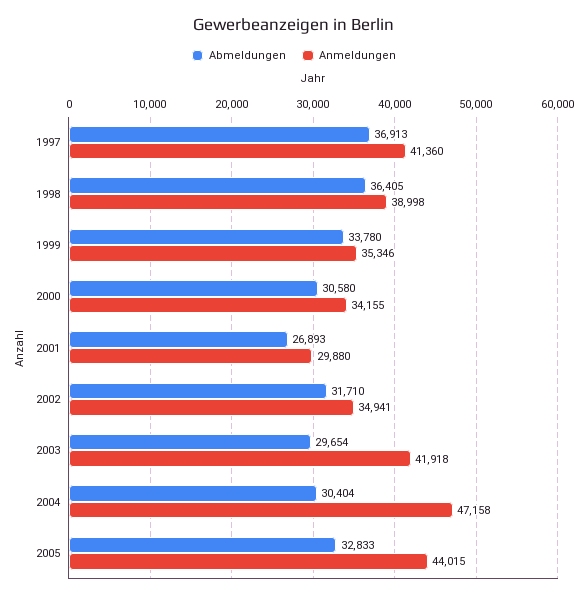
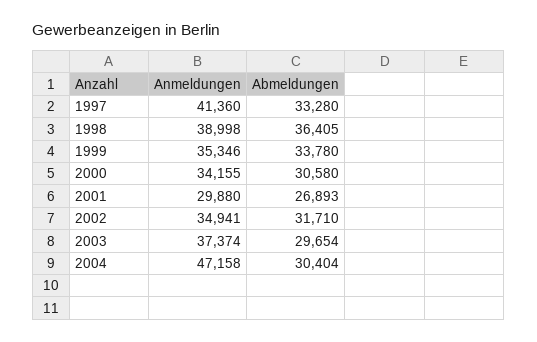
Abmeldungen, 1997: 36913 -> 33280
Anmeldungen, 2003: 41918 -> 37374
Abmeldungen, 2005: 32833 -> none
Anmeldungen, 2005: 44015 -> none

